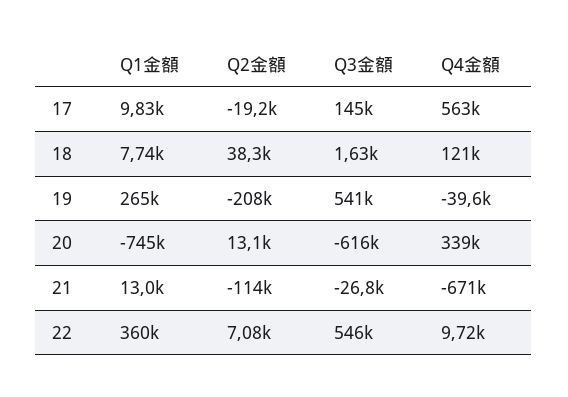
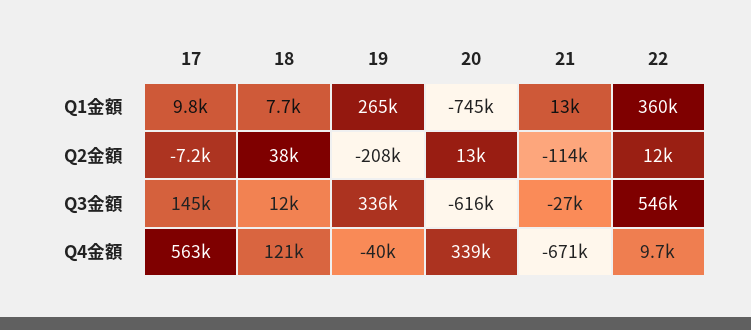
Q2金額, 17: -19200 -> -7200
Q3金額, 18: 1630 -> 12000
Q3金額, 19: 541000 -> 336000
Q2金額, 22: 7080 -> 12000

